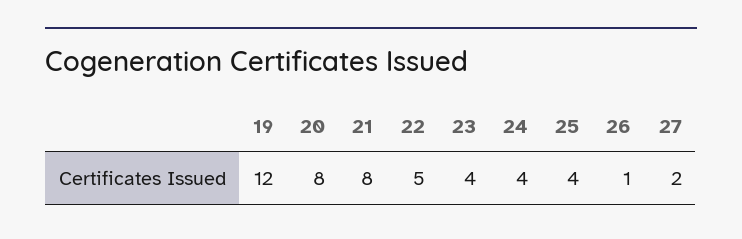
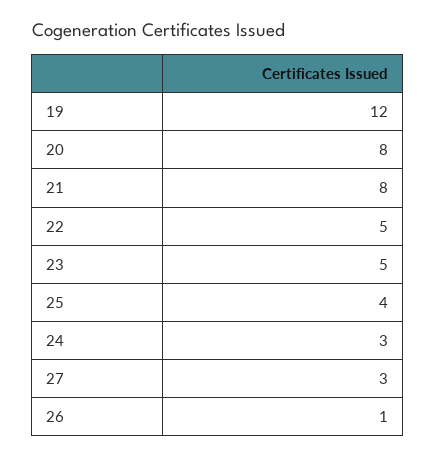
23: 4 -> 5
24: 4 -> 3
27: 2 -> 3

